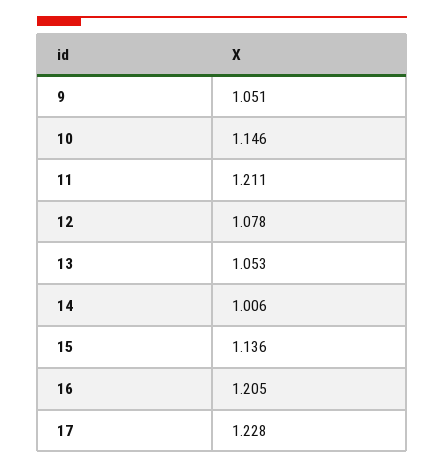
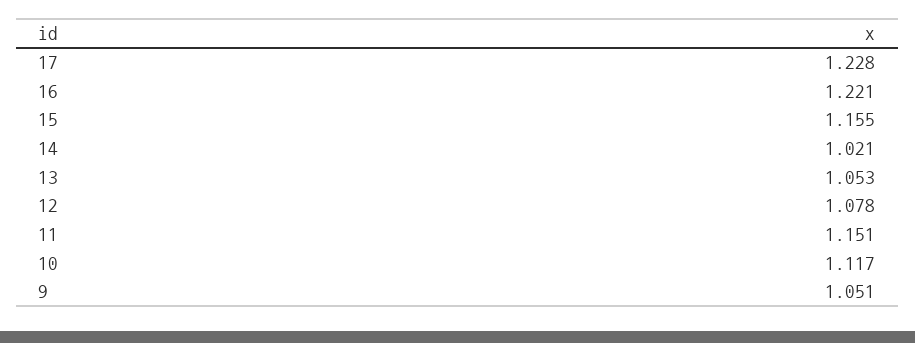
10: 1.146 -> 1.117
11: 1.211 -> 1.151
14: 1.006 -> 1.021
15: 1.136 -> 1.155
16: 1.205 -> 1.221

